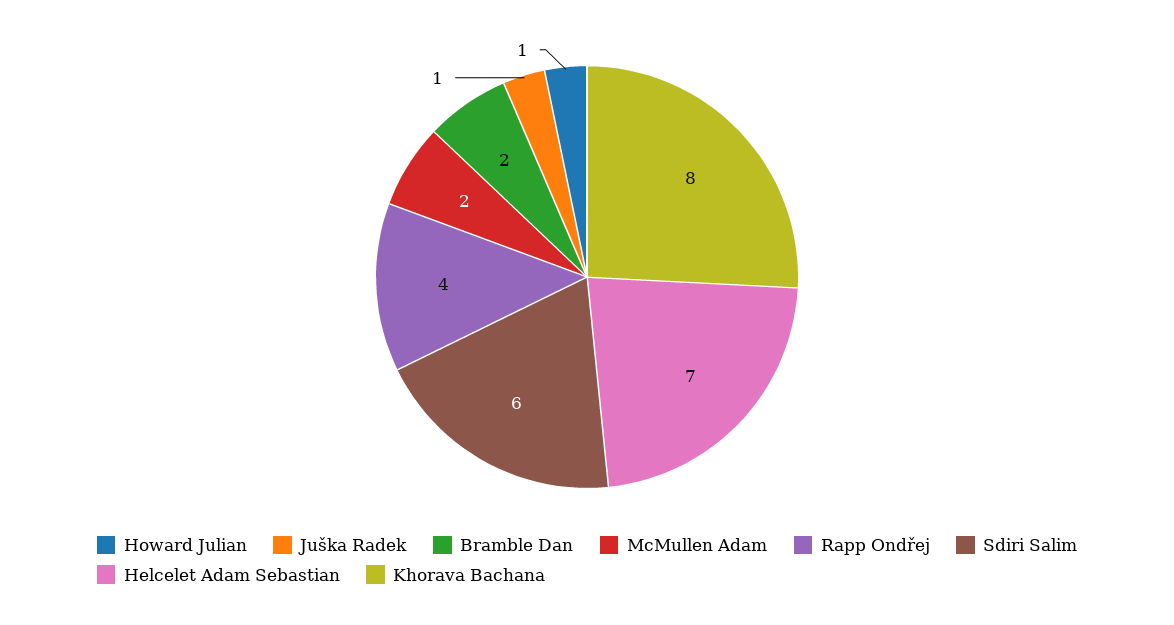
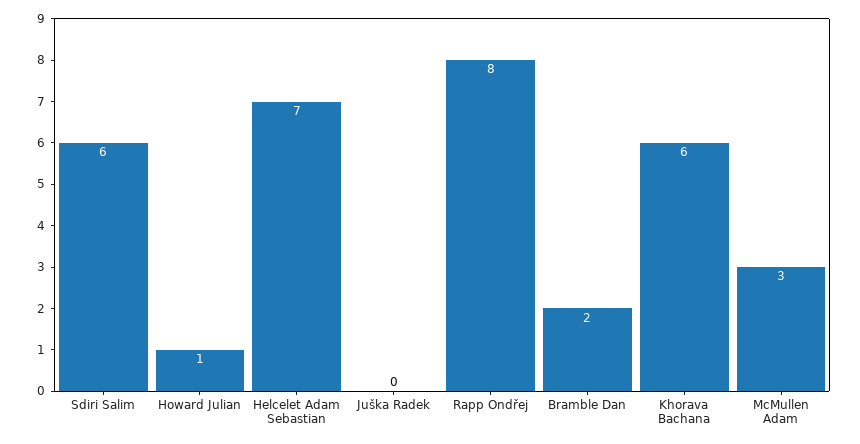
Juška Radek: 1 -> 0
McMullen Adam: 2 -> 3
Rapp Ondřej: 4 -> 8
Khorava Bachana: 8 -> 6

